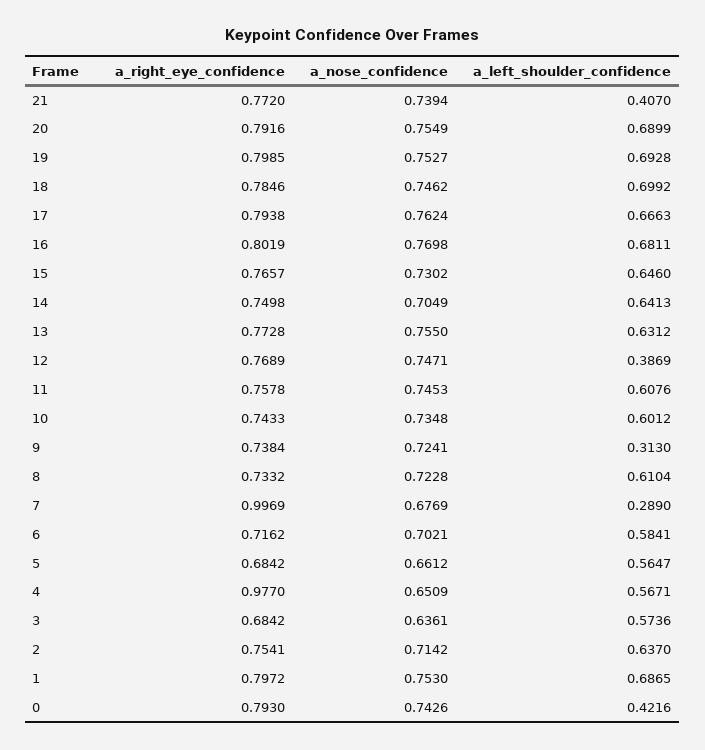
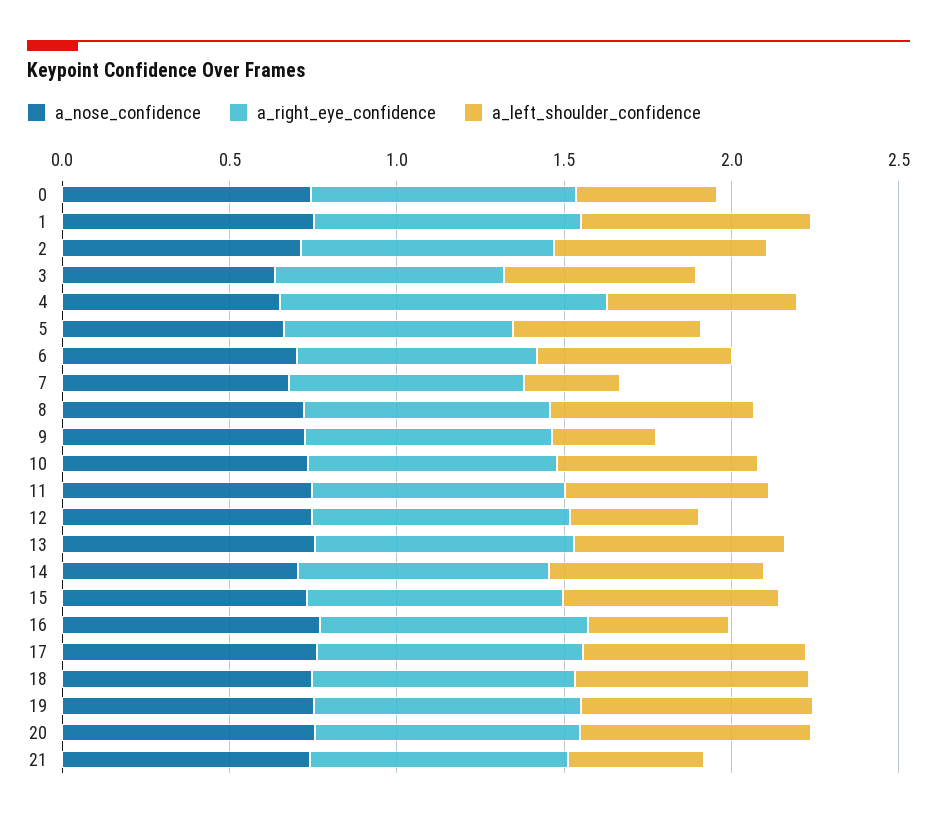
a_left_shoulder_confidence, 16: 0.6811 -> 0.4
a_right_eye_confidence, 7: 0.9969 -> 0.7

